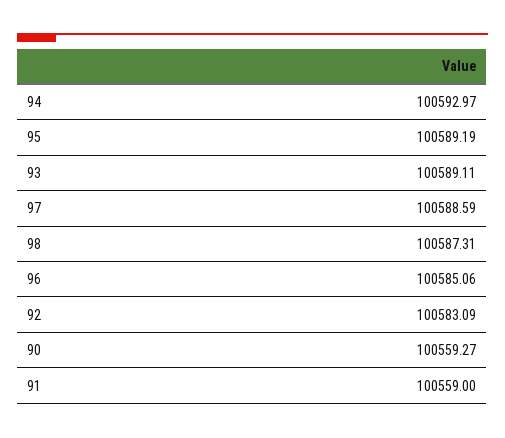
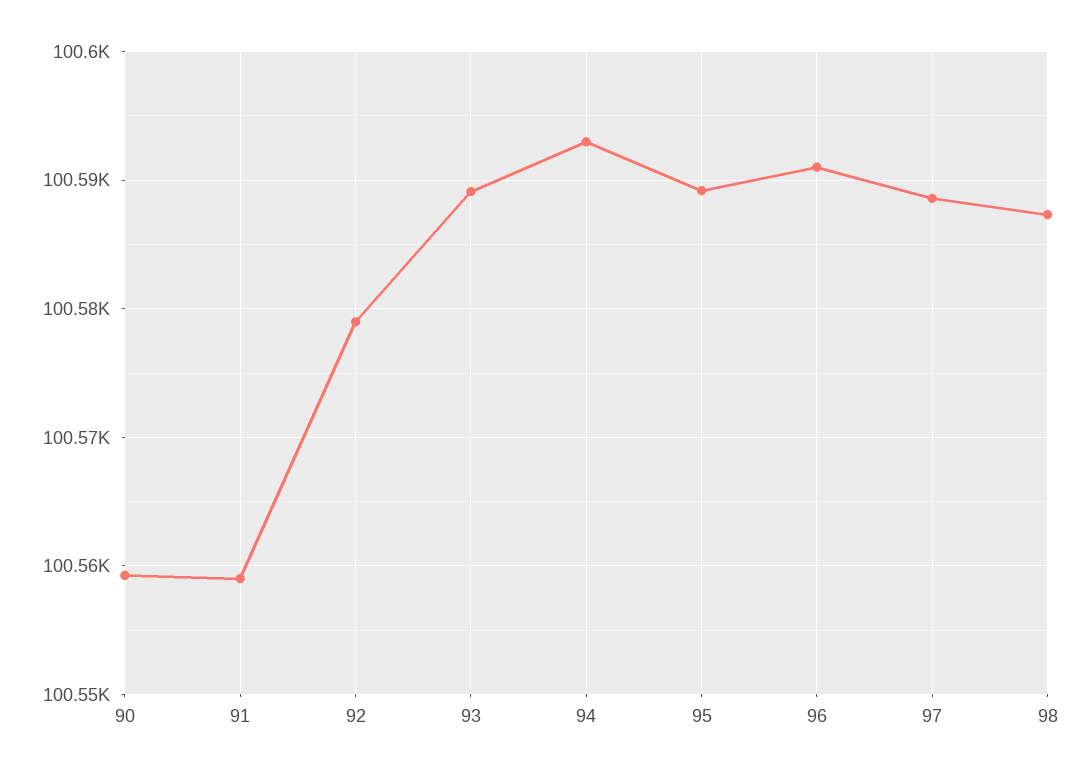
96: 100585.06 -> 100591
92: 100583.09 -> 100579

